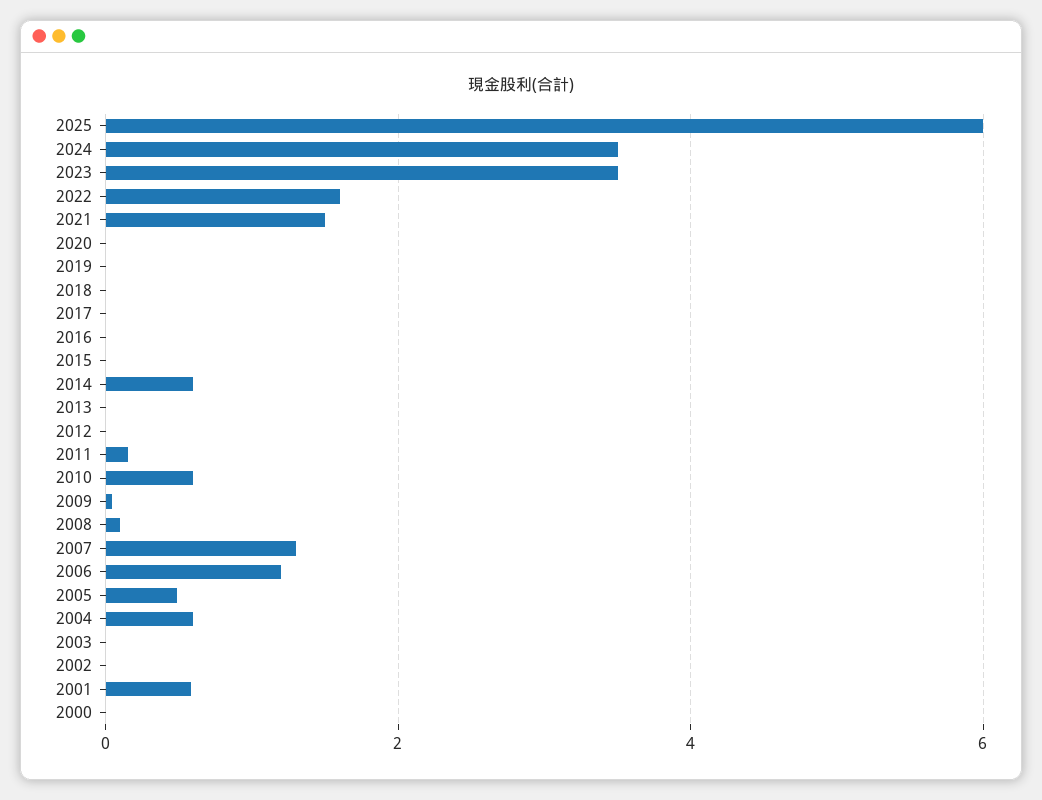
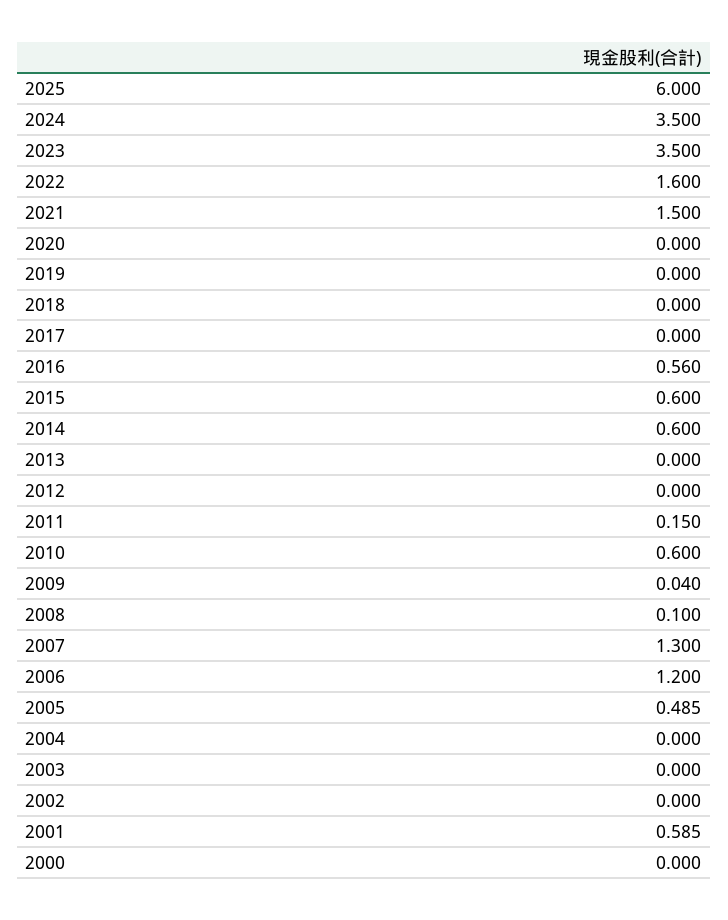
2016: 0 -> 0.56
2015: 0 -> 0.6
2004: 0.6 -> 0

